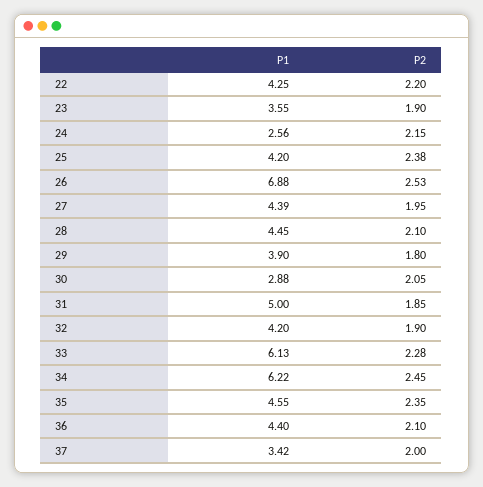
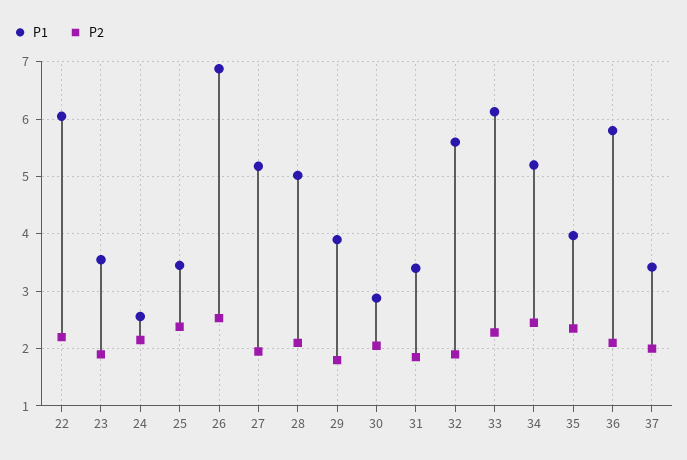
P1, 22: 4.25 -> 6
P1, 25: 4.2 -> 3.4
P1, 27: 4.39 -> 5.2
P1, 28: 4.45 -> 5
P1, 31: 5 -> 3.4
P1, 32: 4.2 -> 5.6
P1, 34: 6.22 -> 5.2
P1, 35: 4.55 -> 4
P1, 36: 4.4 -> 5.8

